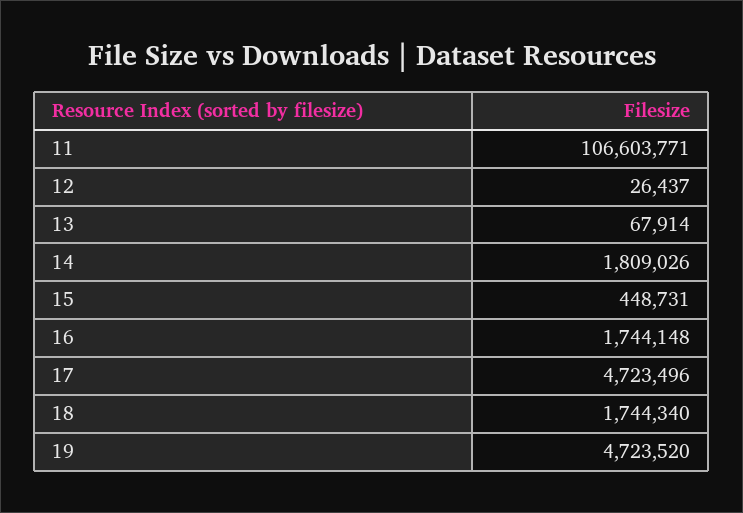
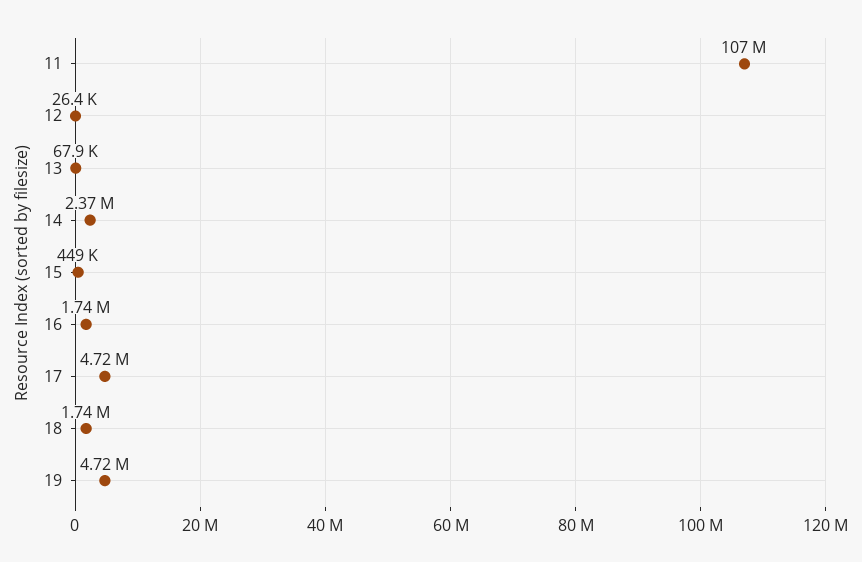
14: 1809026 -> 2370000

